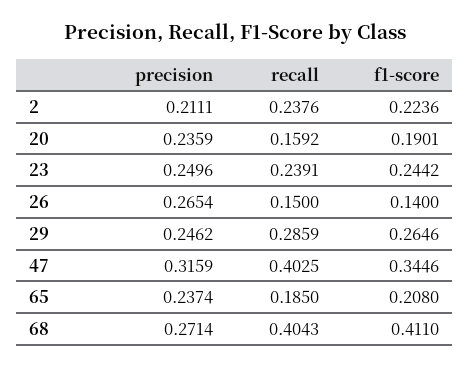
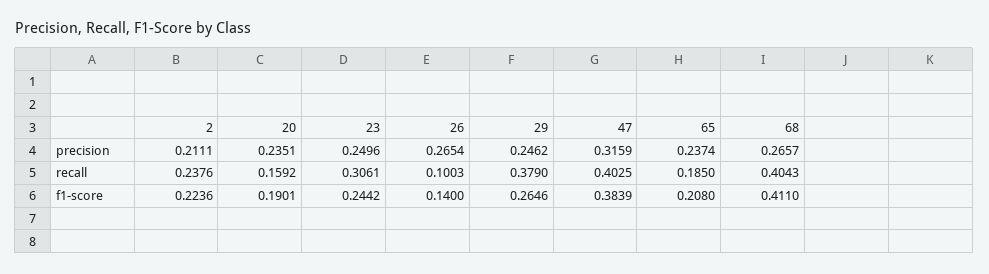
precision, 20: 0.2359 -> 0.2351
recall, 23: 0.2391 -> 0.3061
recall, 26: 0.15 -> 0.1003
recall, 29: 0.2859 -> 0.379
f1-score, 47: 0.3446 -> 0.3839
precision, 68: 0.2714 -> 0.2657

